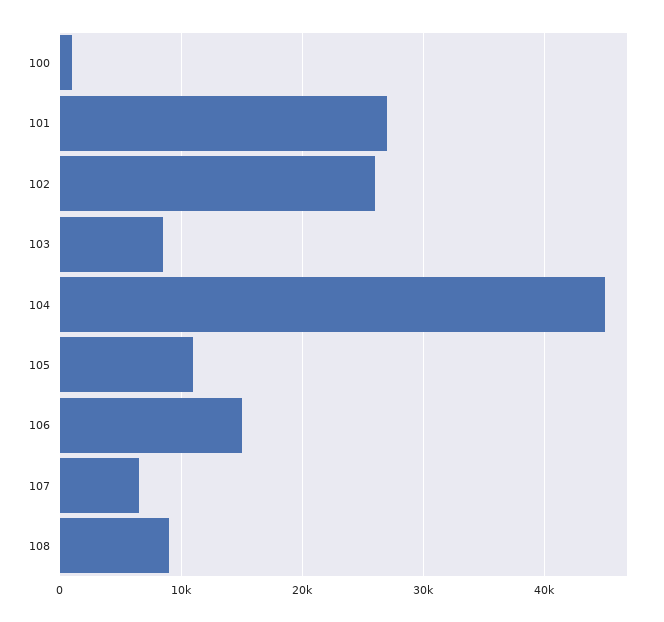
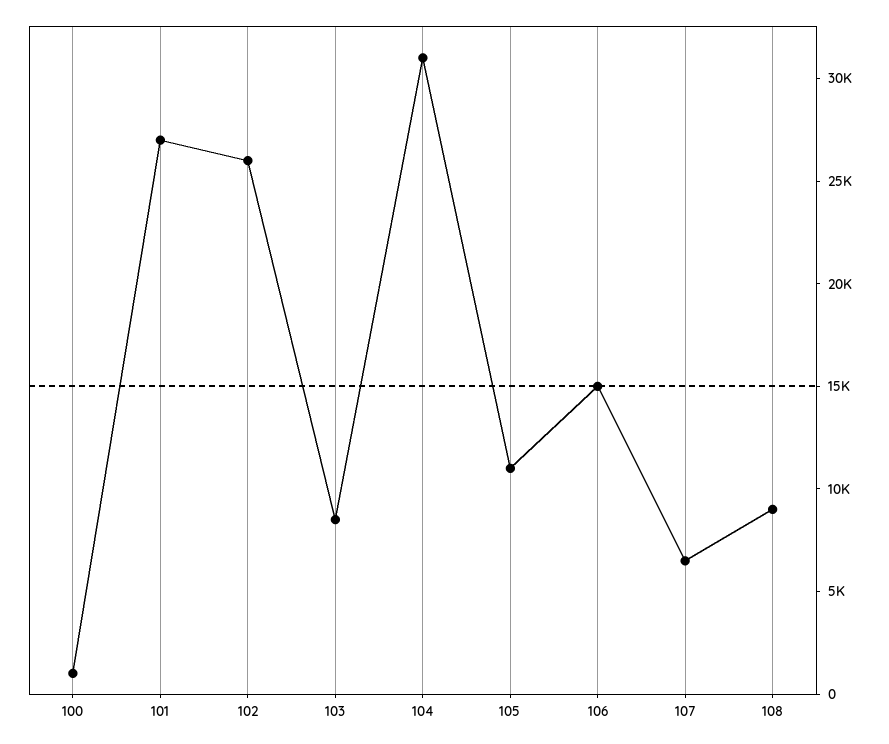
104: 45000 -> 31000

